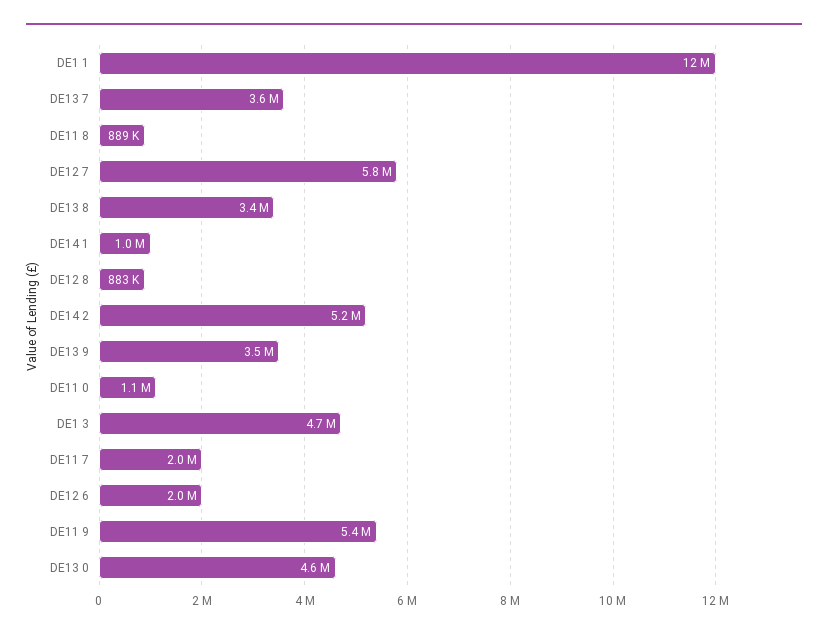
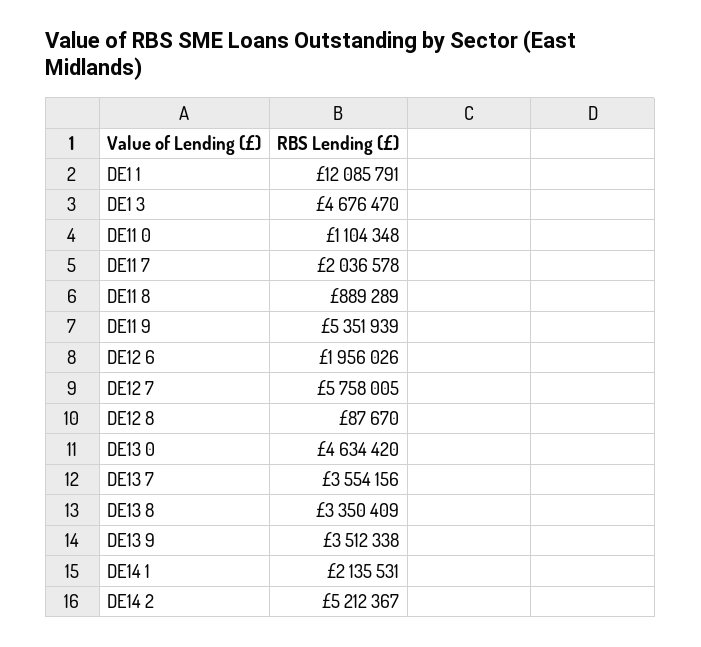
DE14 1: 1000000 -> 2135531
DE12 8: 883000 -> 87670

